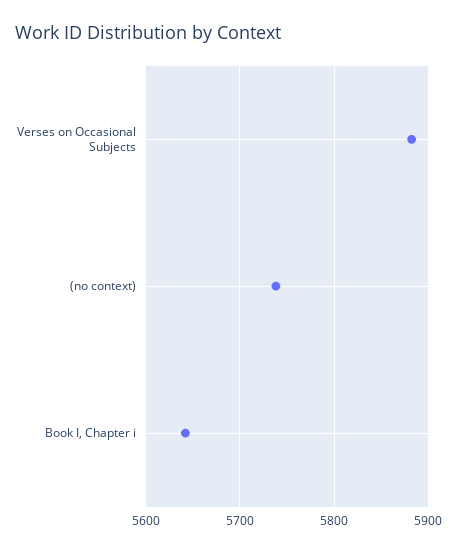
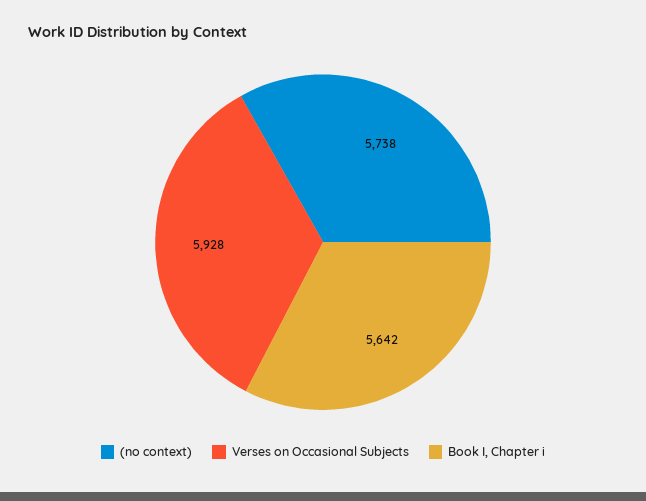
Verses on Occasional Subjects: 5880 -> 5928

